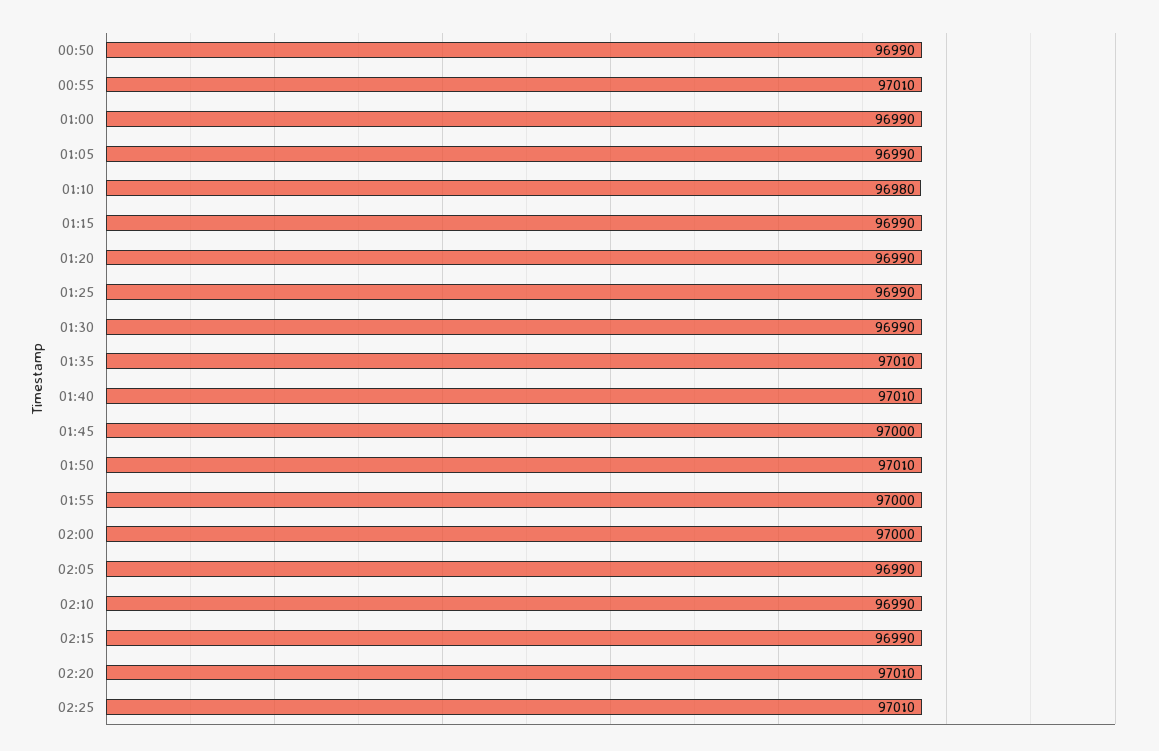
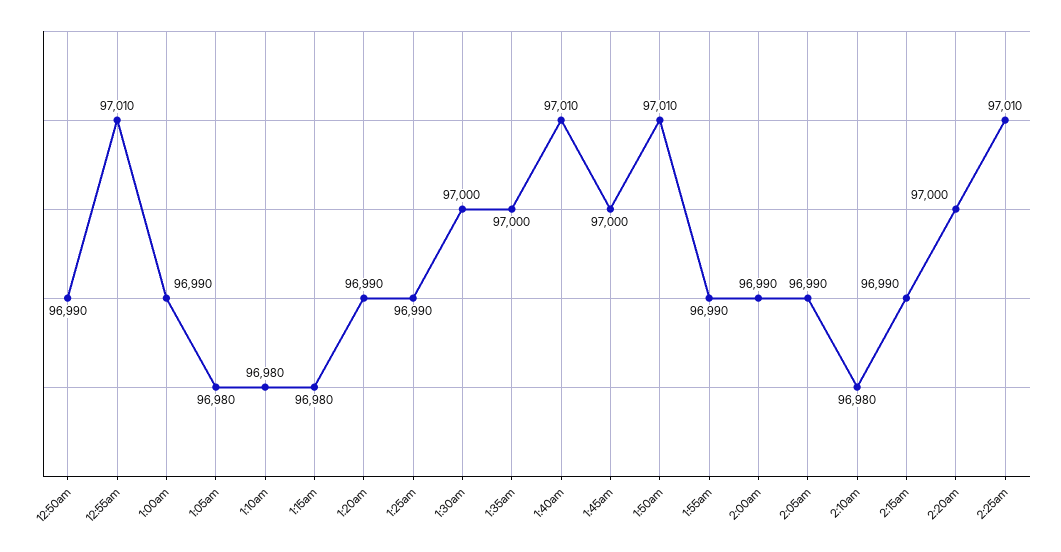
01:05: 96990 -> 96980
01:15: 96990 -> 96980
01:30: 96990 -> 97000
01:35: 97010 -> 97000
01:55: 97000 -> 96990
02:00: 97000 -> 96990
02:10: 96990 -> 96980
02:20: 97010 -> 97000

